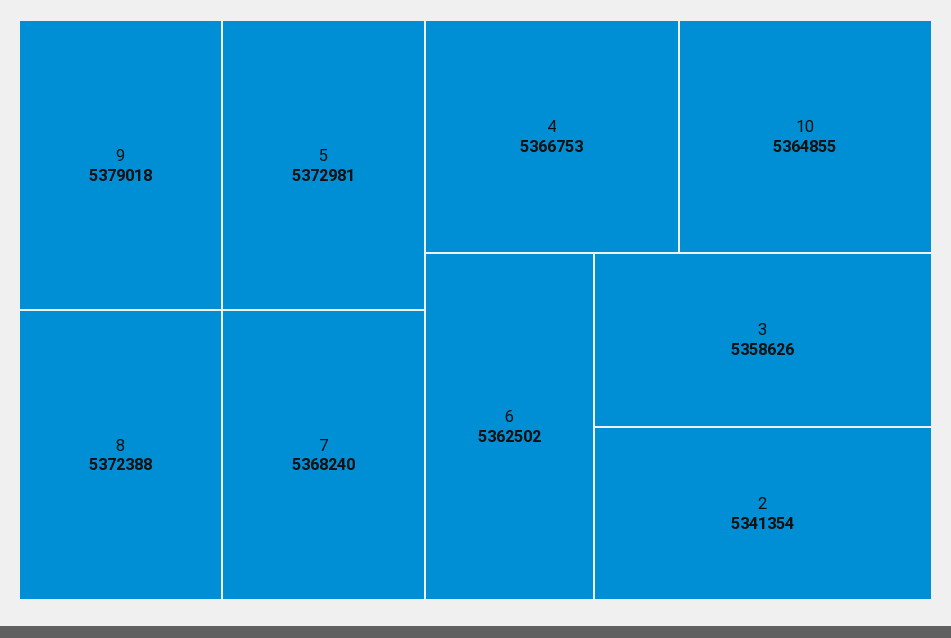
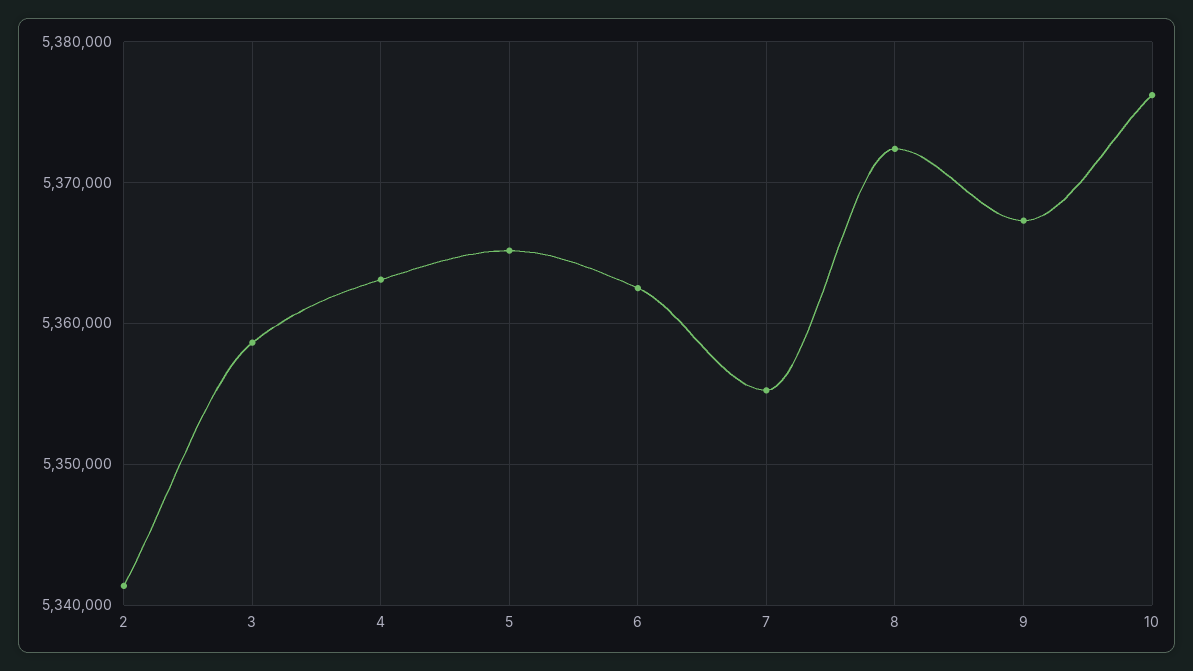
9: 5379018 -> 5367000
5: 5372981 -> 5365000
7: 5368240 -> 5355000
4: 5366753 -> 5363000
10: 5364855 -> 5376000

